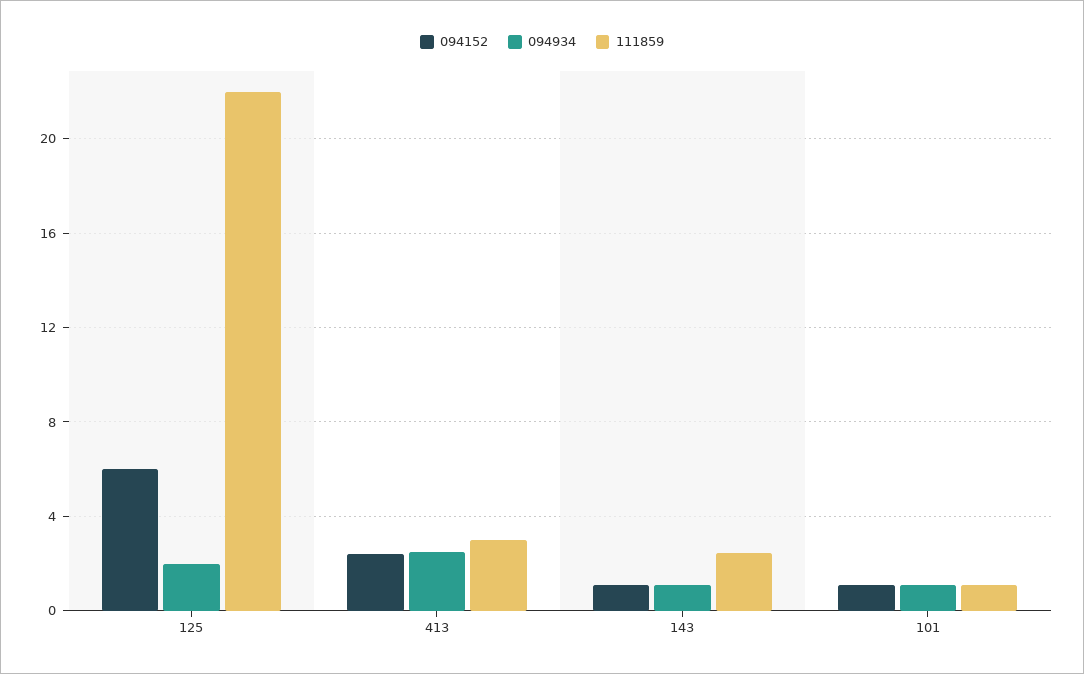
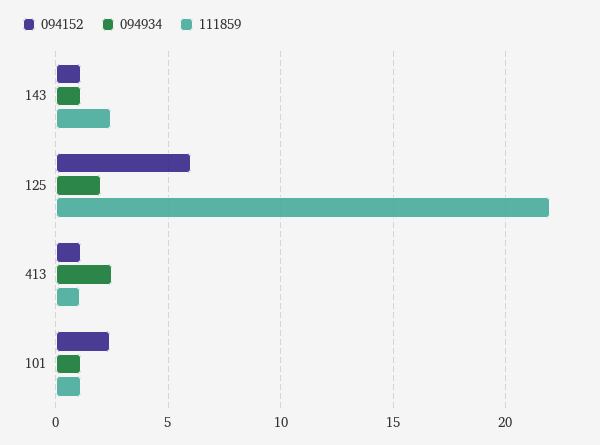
094152, 413: 2.5 -> 1
111859, 413: 3 -> 1
094152, 101: 1 -> 2.5

